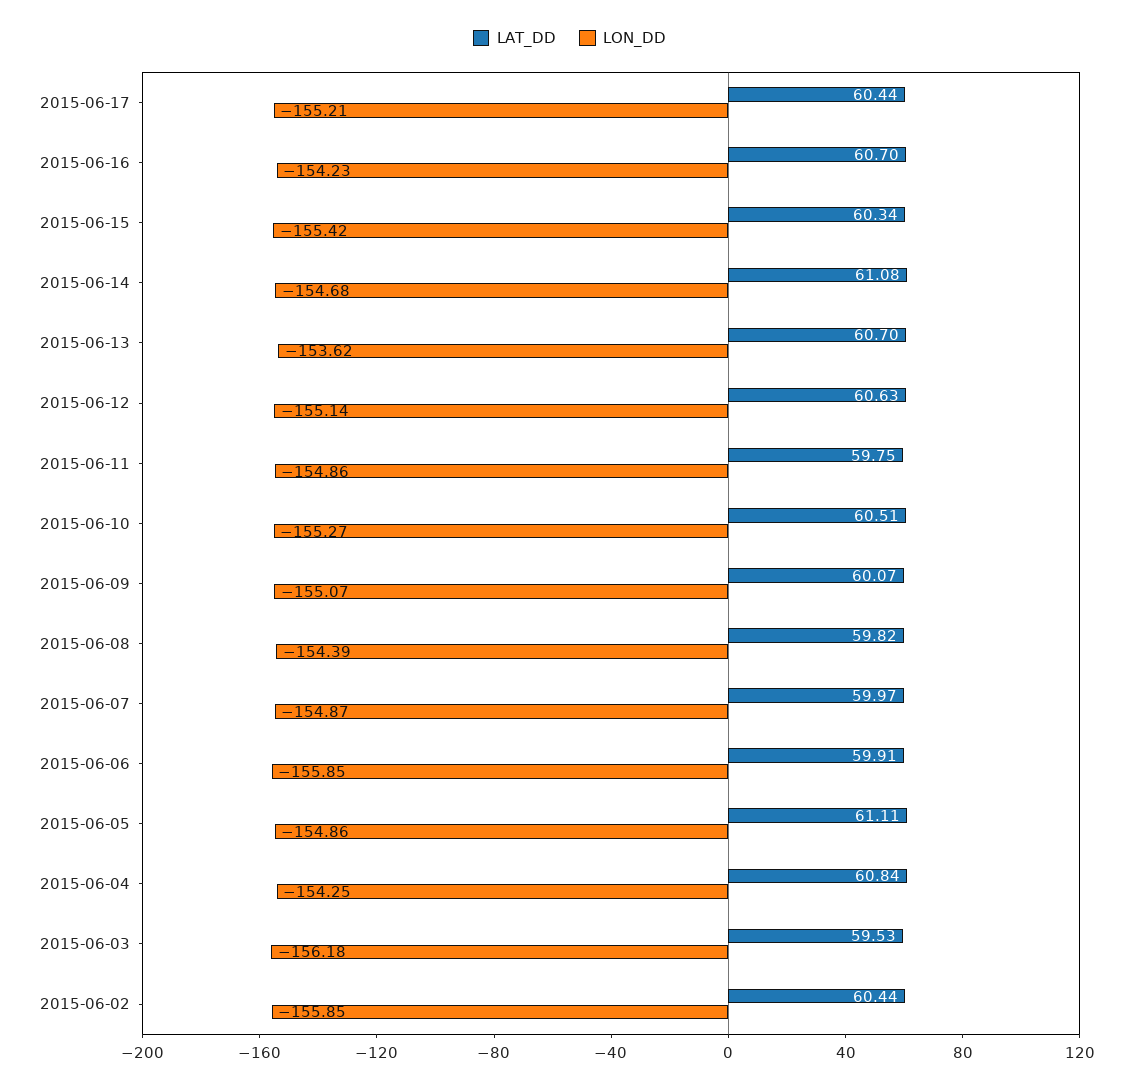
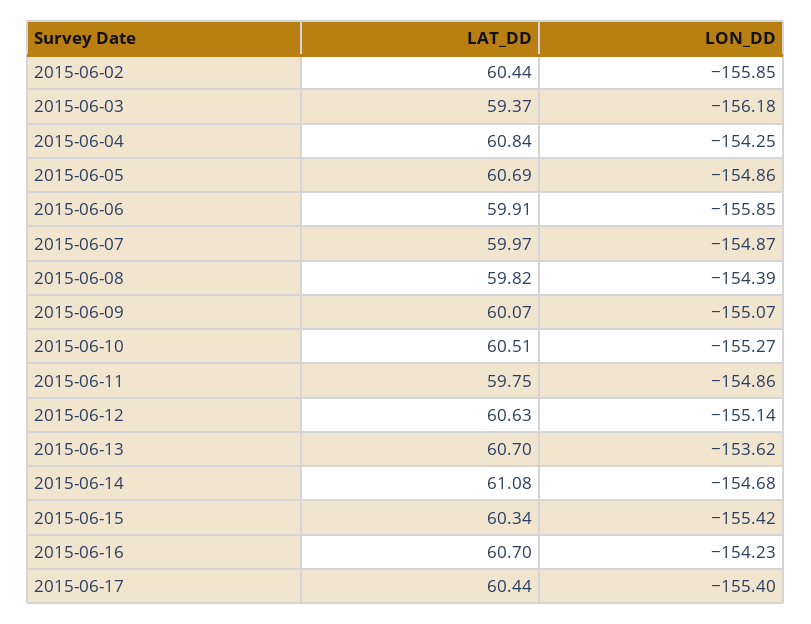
LON_DD, 2015-06-17: -155.21 -> -155.4
LAT_DD, 2015-06-05: 61.11 -> 60.69
LAT_DD, 2015-06-03: 59.53 -> 59.37

